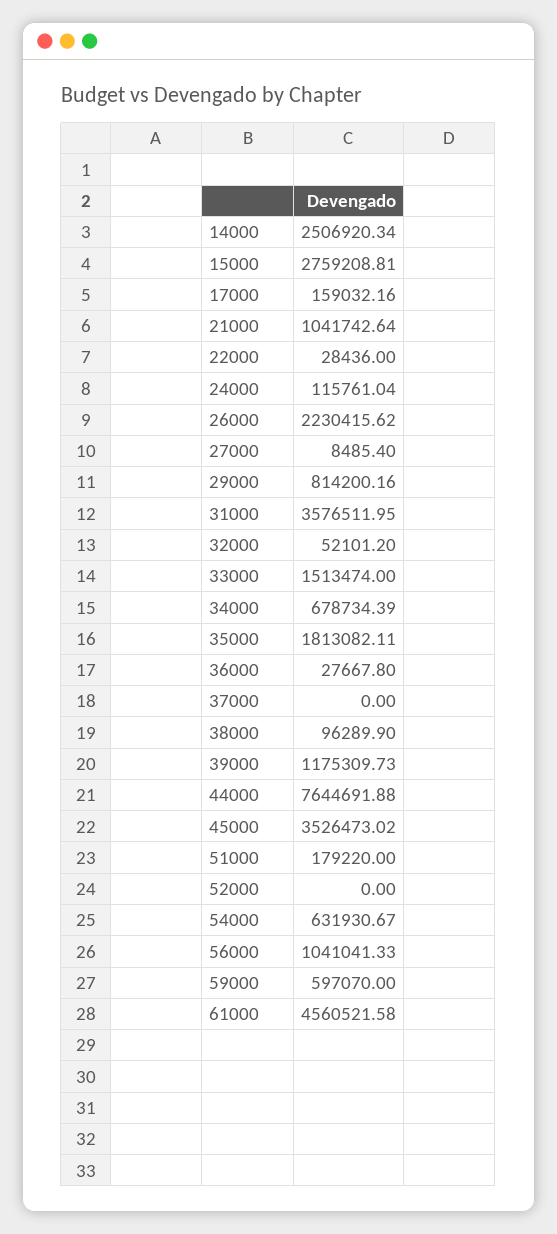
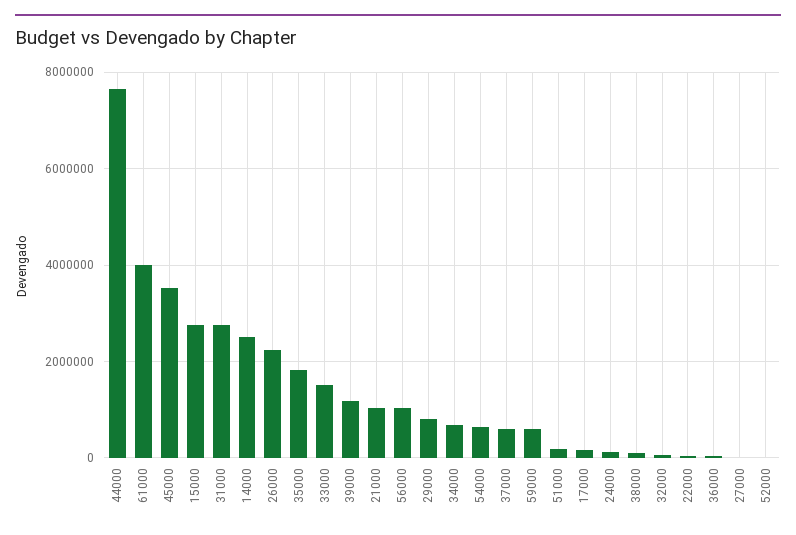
31000: 3576511.95 -> 2800000
37000: 0 -> 600000
61000: 4560521.58 -> 4000000

